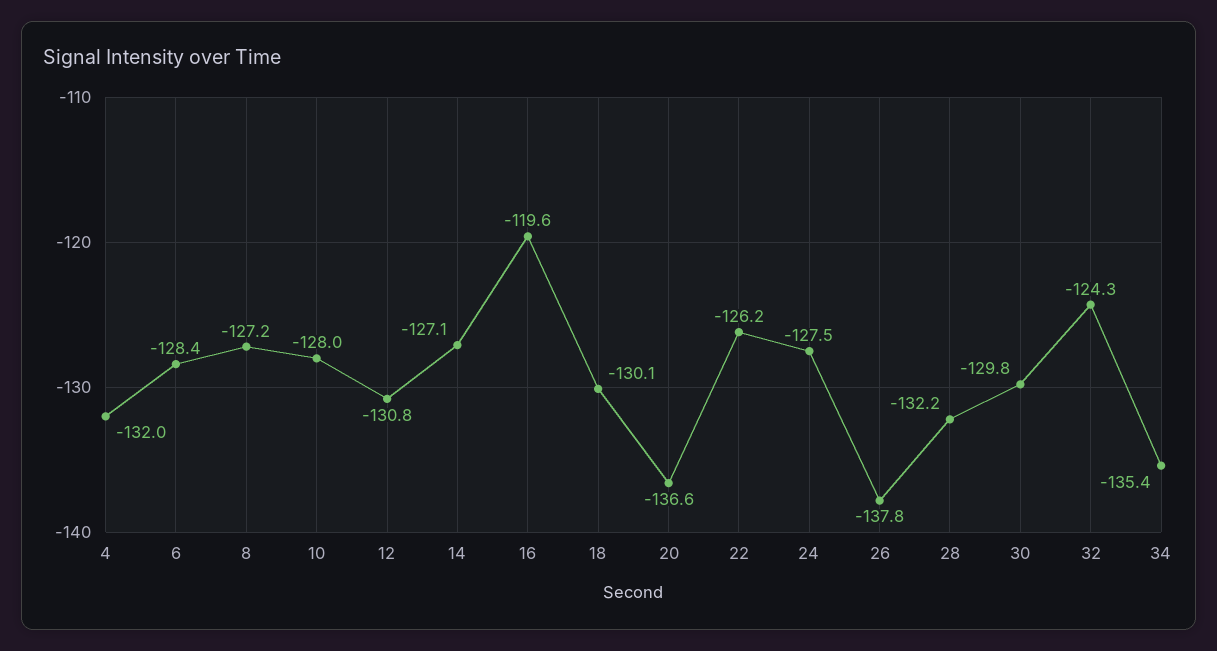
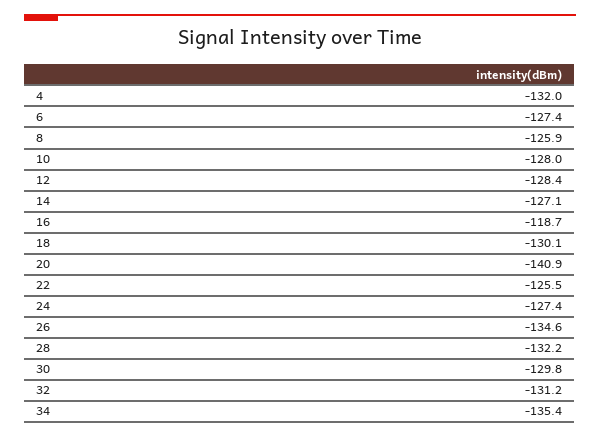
6: -128.4 -> -127.4
8: -127.2 -> -125.9
12: -130.8 -> -128.4
16: -119.6 -> -118.7
20: -136.6 -> -140.9
22: -126.2 -> -125.5
24: -127.5 -> -127.4
26: -137.8 -> -134.6
32: -124.3 -> -131.2

